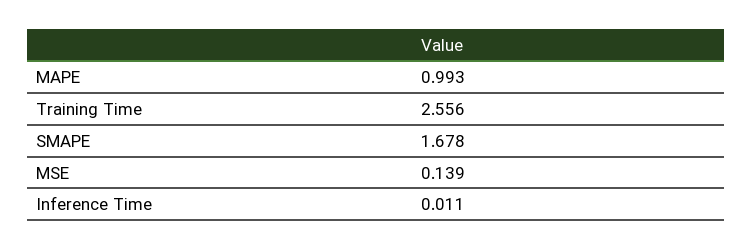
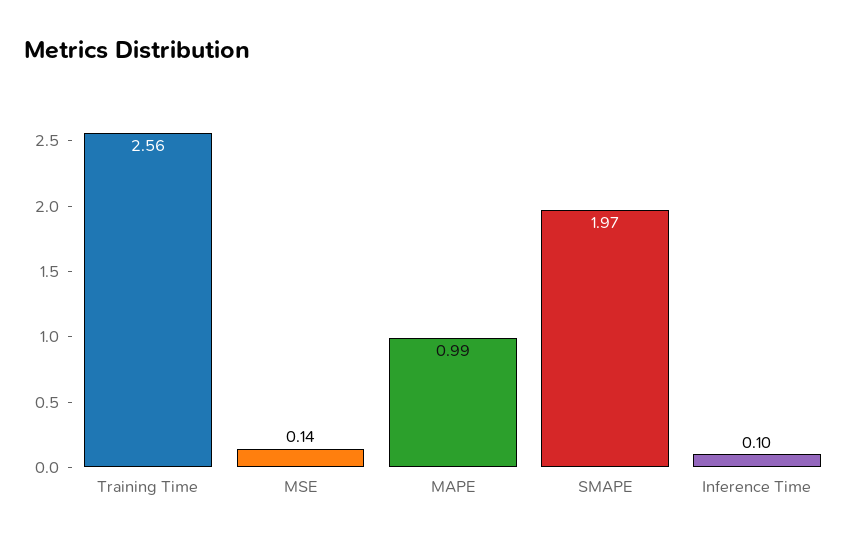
SMAPE: 1.678 -> 1.97
Inference Time: 0.011 -> 0.1

